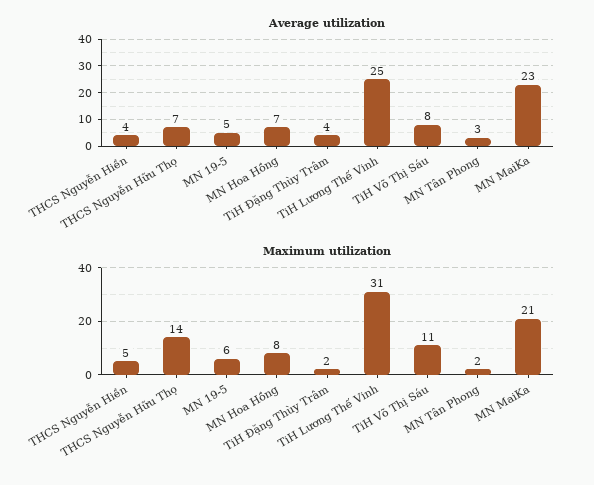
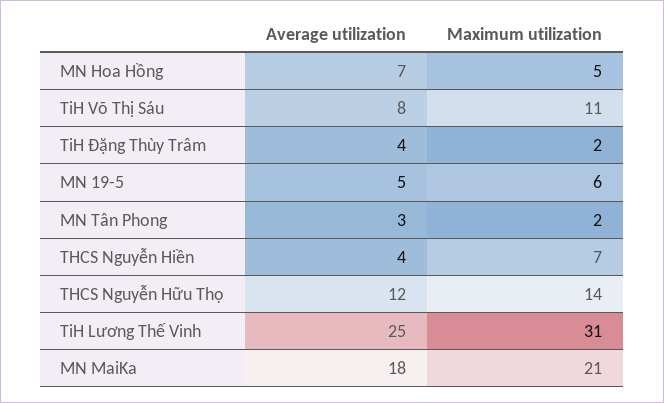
Average utilization, THCS Nguyễn Hữu Thọ: 7 -> 12
Average utilization, MN MaiKa: 23 -> 18
Maximum utilization, THCS Nguyễn Hiền: 5 -> 7
Maximum utilization, MN Hoa Hồng: 8 -> 5

